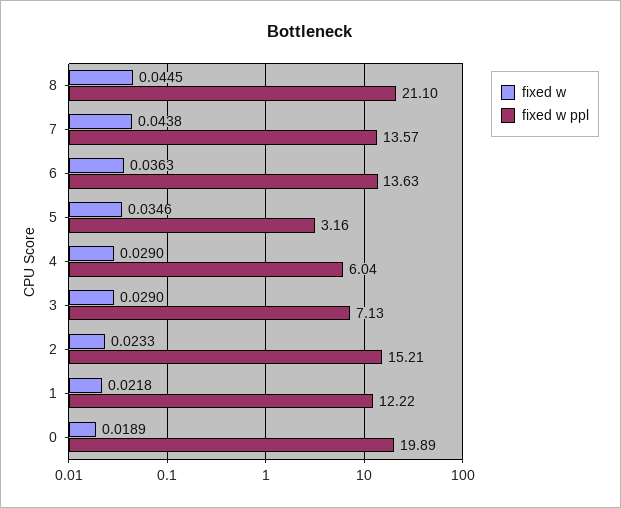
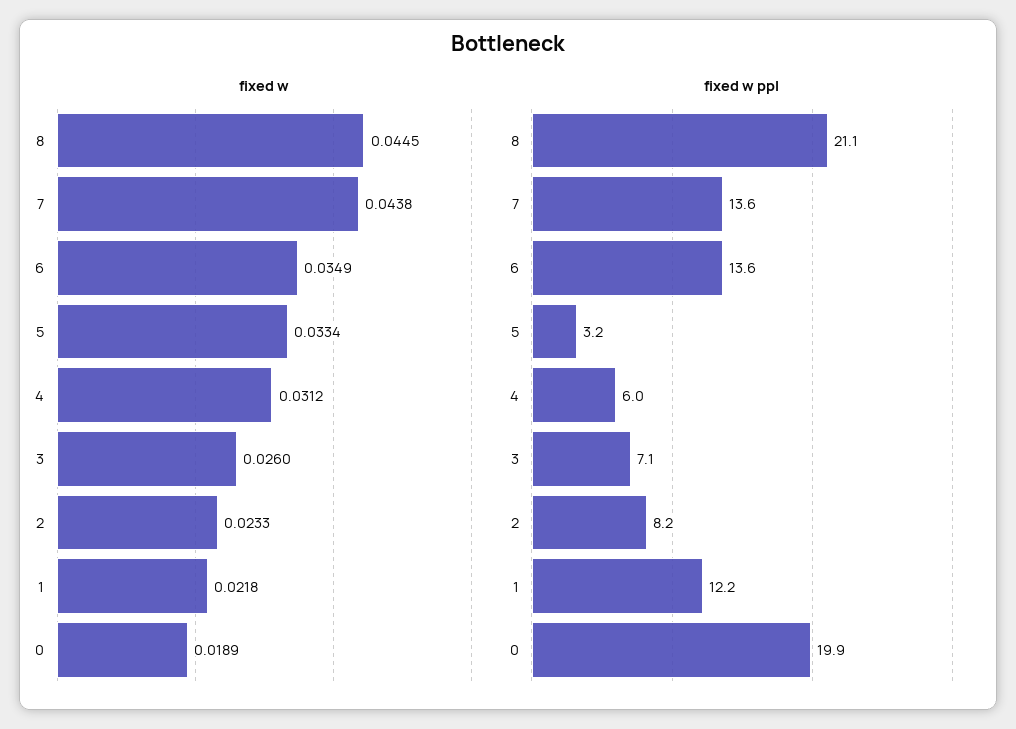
fixed w, 6: 0.0363 -> 0.0349
fixed w, 5: 0.0346 -> 0.0334
fixed w, 4: 0.029 -> 0.0312
fixed w, 3: 0.029 -> 0.026
fixed w ppl, 2: 15.21 -> 8.2

